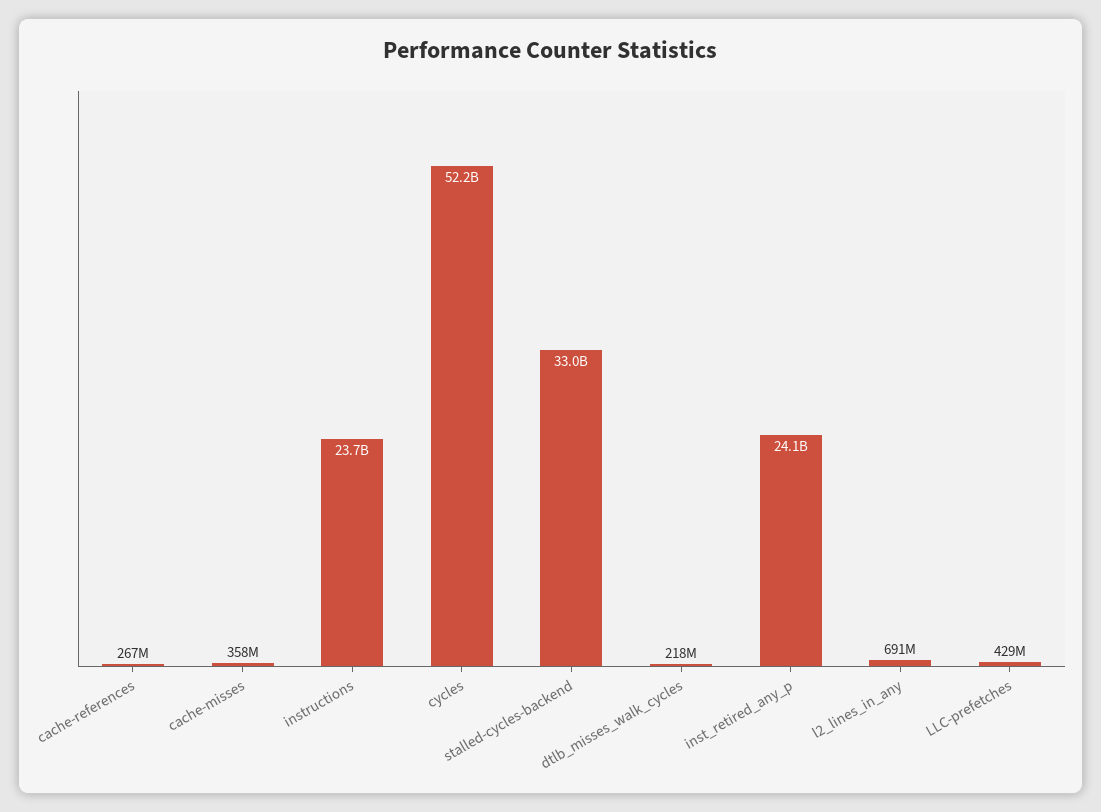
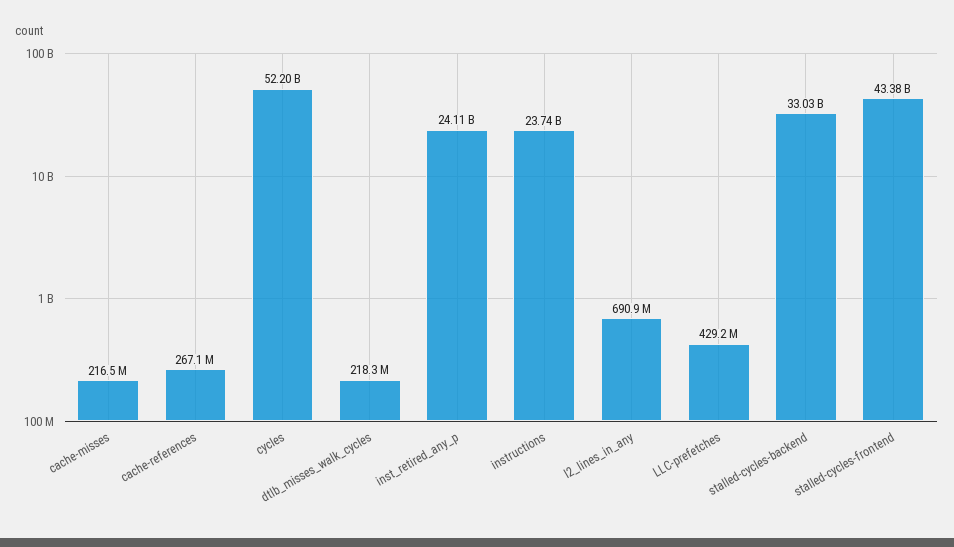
cache-misses: 358000000 -> 216500000
stalled-cycles-frontend: none -> 43380000000

